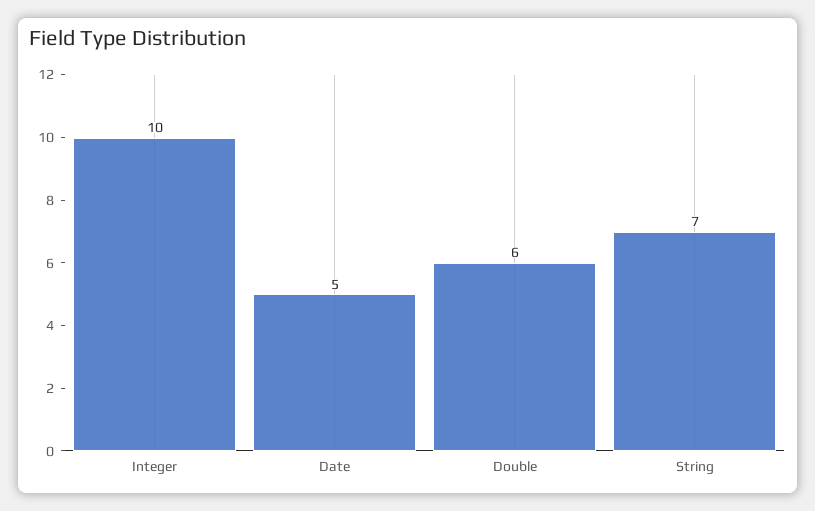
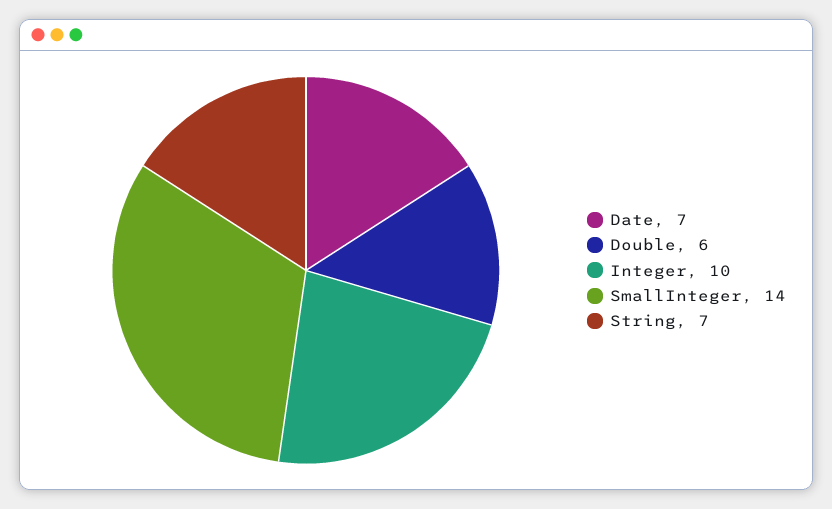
Date: 5 -> 7
SmallInteger: none -> 14

